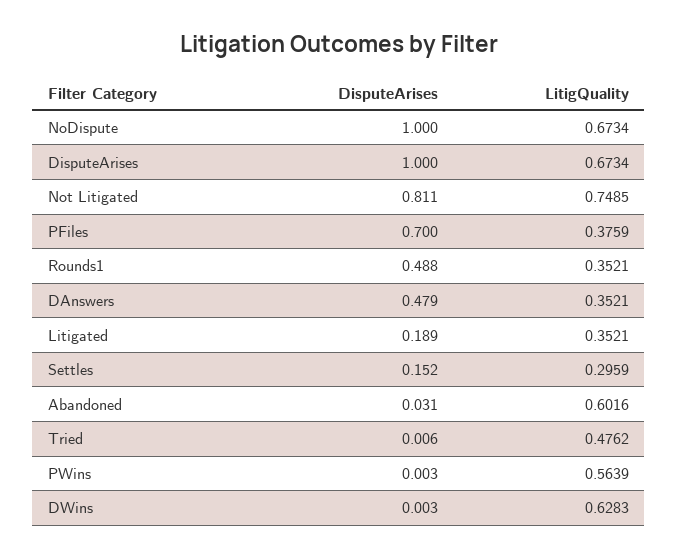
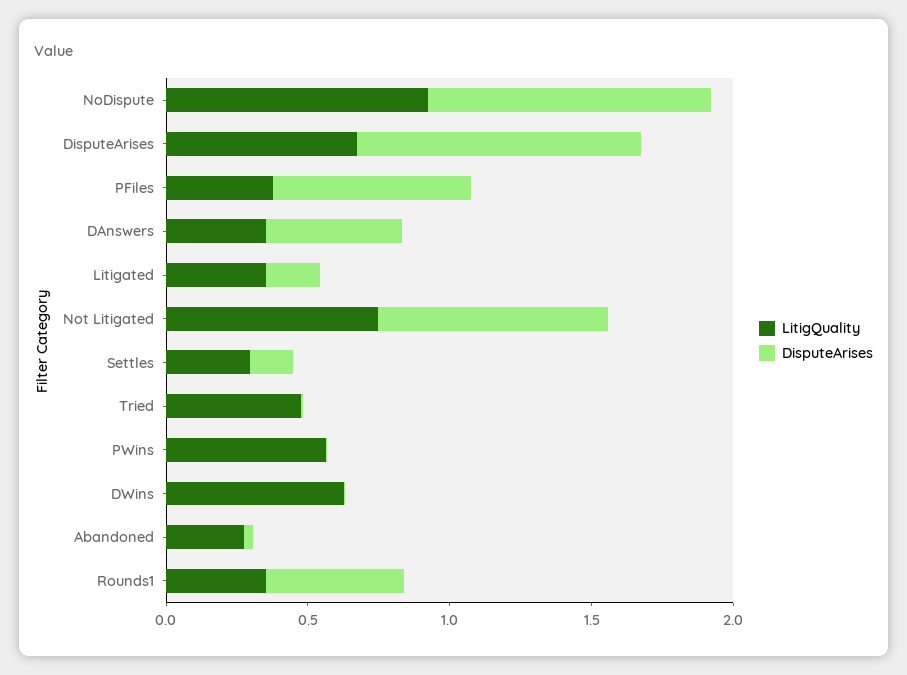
LitigQuality, NoDispute: 0.6734 -> 0.9
LitigQuality, Abandoned: 0.6016 -> 0.3

